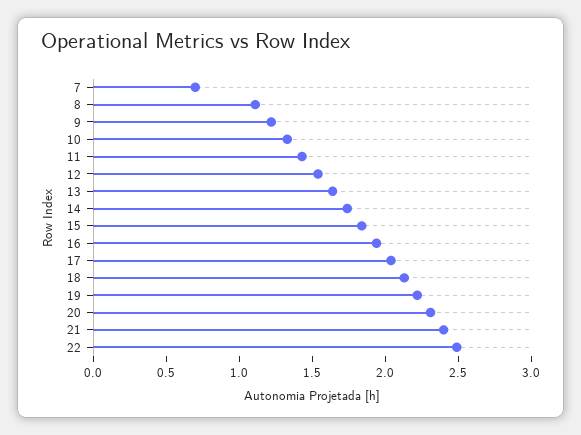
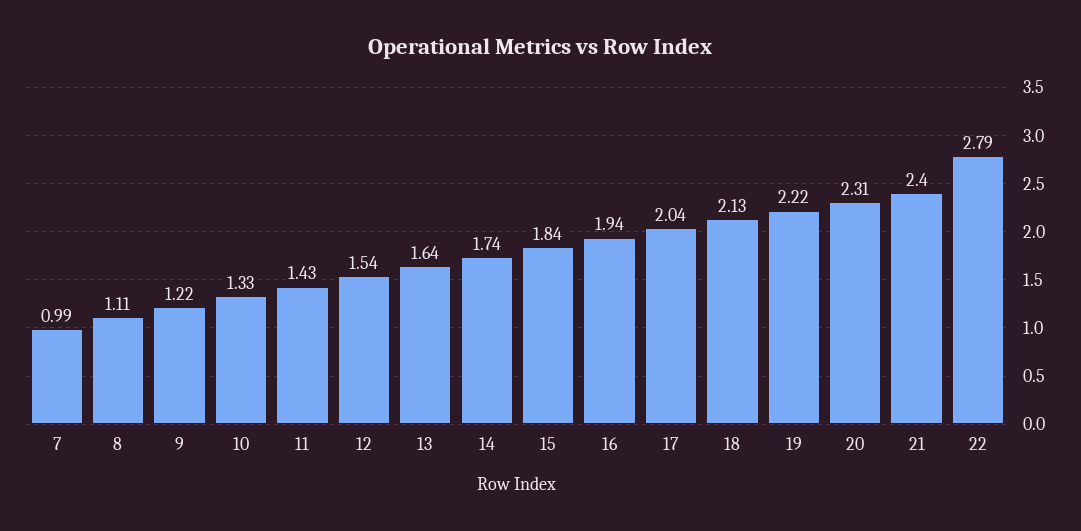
7: 0.7 -> 0.99
22: 2.5 -> 2.79

